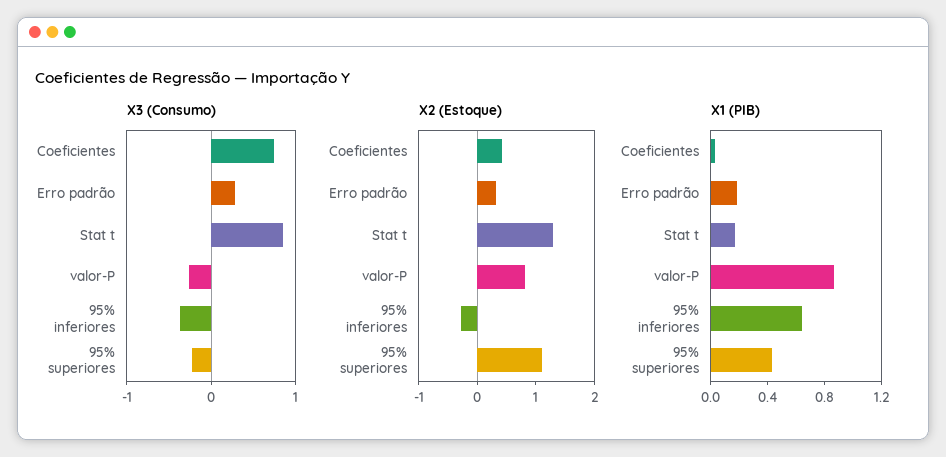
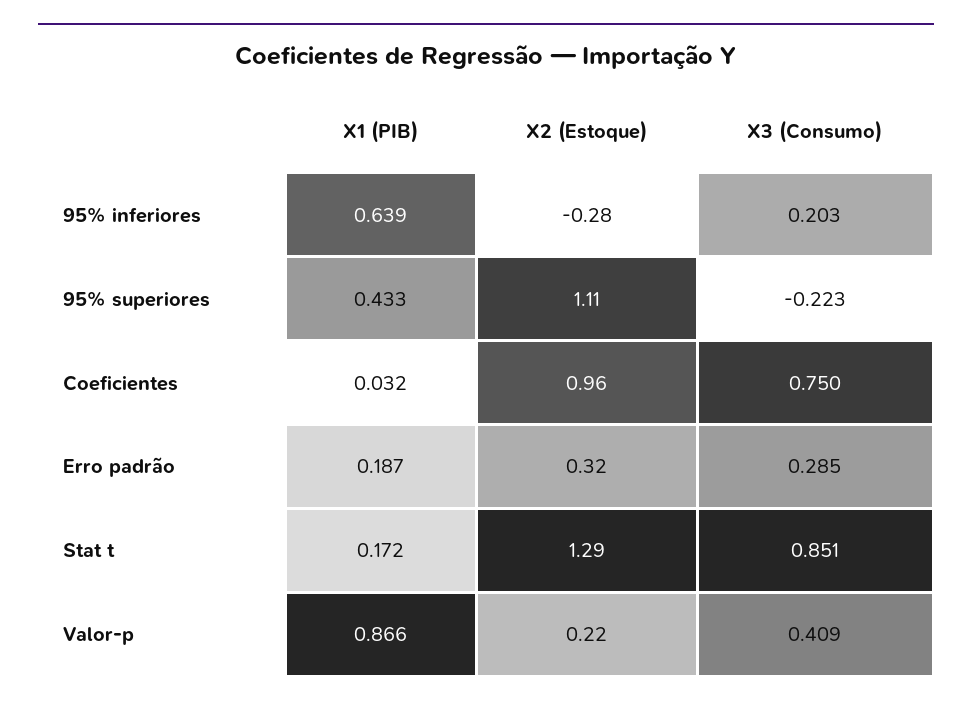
X3 (Consumo), valor-P: -0.2 -> 0.409
X3 (Consumo), 95% inferiores: -0.4 -> 0.203
X2 (Estoque), Coeficientes: 0.4 -> 0.96
X2 (Estoque), valor-P: 0.8 -> 0.22

